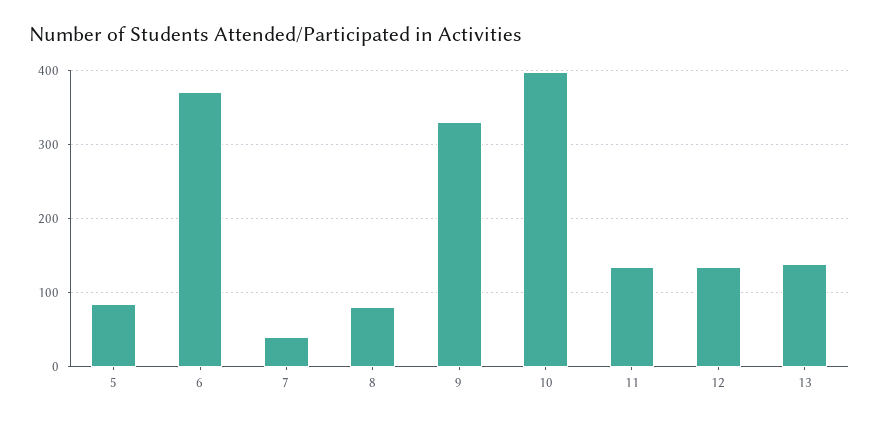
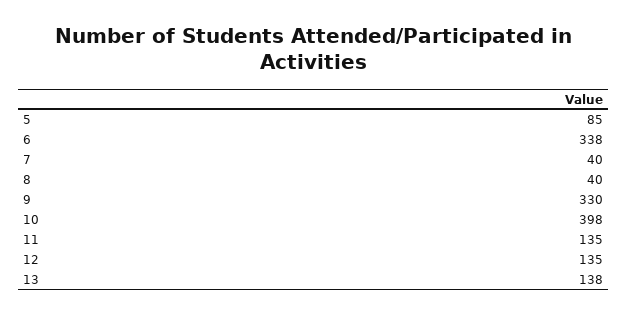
6: 370 -> 338
8: 80 -> 40

